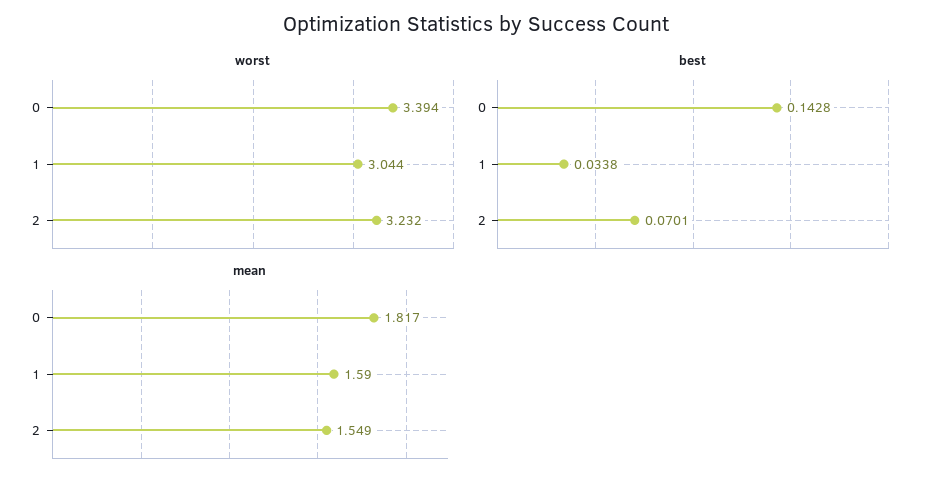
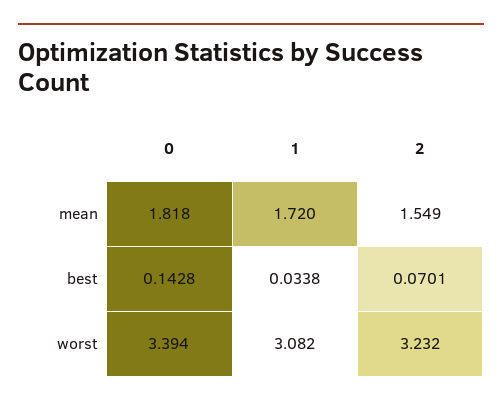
worst, 1: 3.044 -> 3.082
mean, 0: 1.817 -> 1.818
mean, 1: 1.59 -> 1.72

